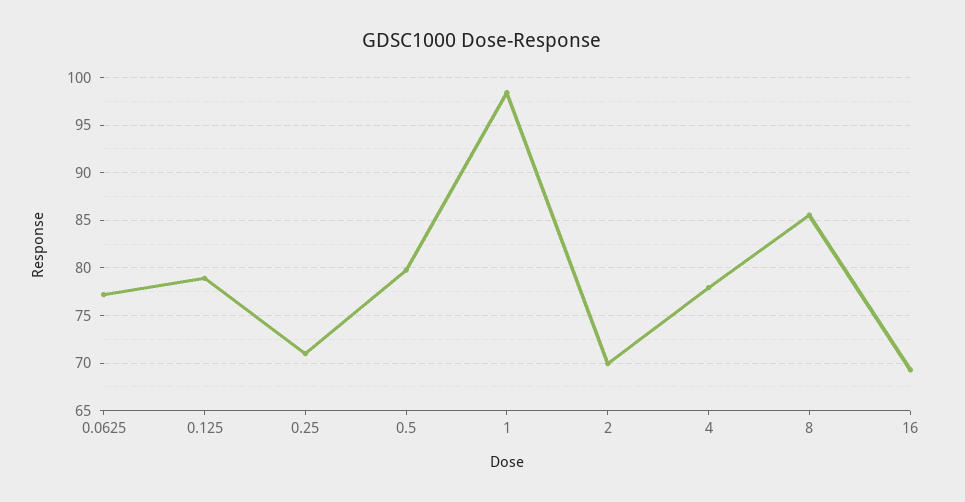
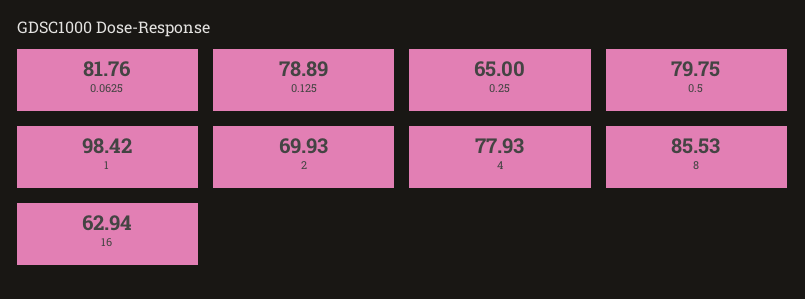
0.0625: 77 -> 81.76
0.25: 71 -> 65
16: 69 -> 62.94

